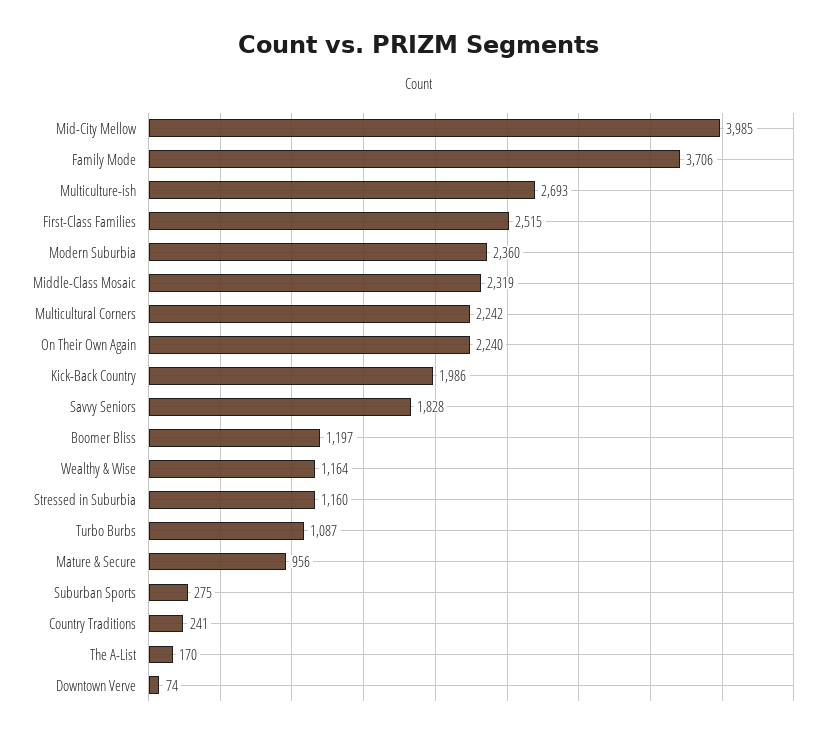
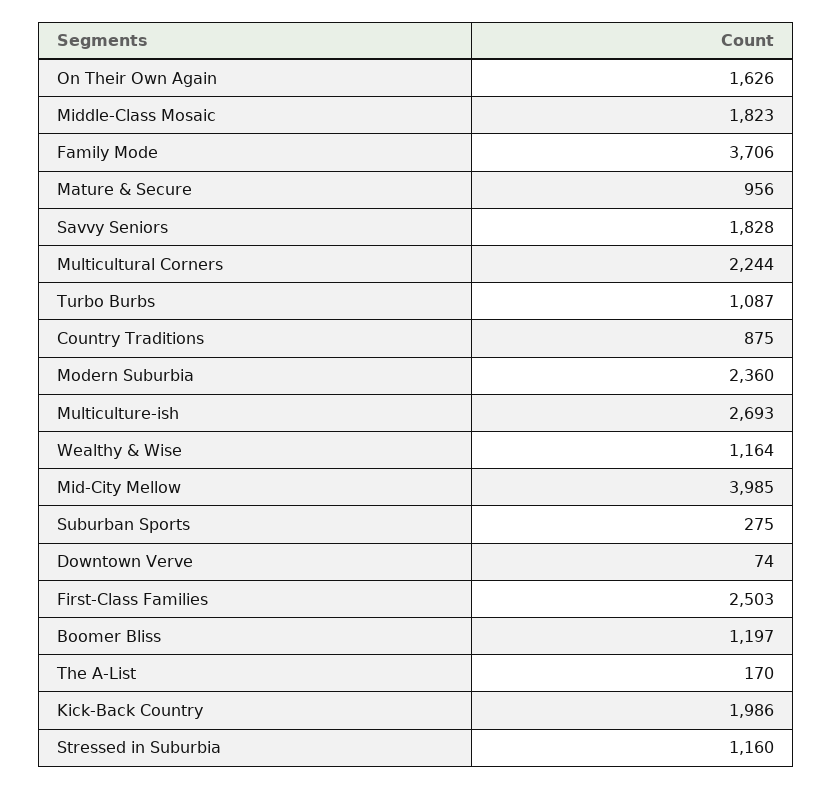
First-Class Families: 2515 -> 2503
Middle-Class Mosaic: 2319 -> 1823
Multicultural Corners: 2242 -> 2244
On Their Own Again: 2240 -> 1626
Country Traditions: 241 -> 875

